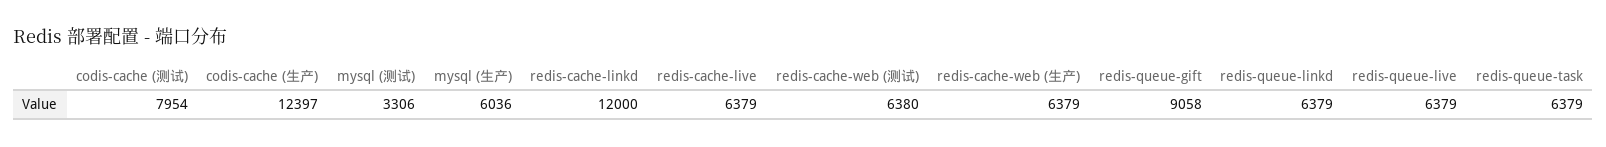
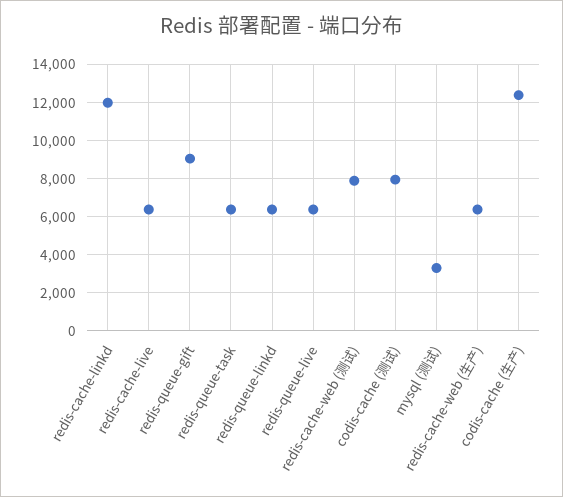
mysql (生产): 6036 -> none
redis-cache-web (测试): 6380 -> 8000

